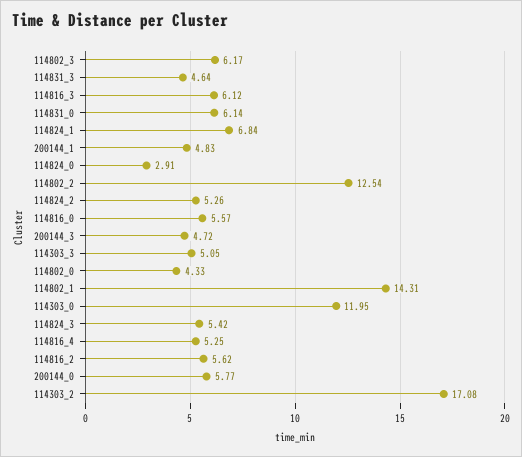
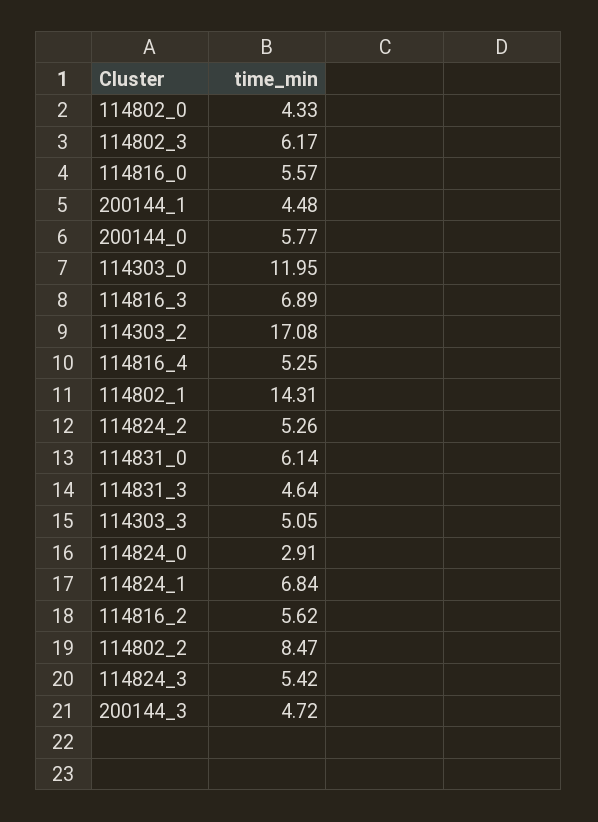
114816_3: 6.12 -> 6.89
200144_1: 4.83 -> 4.48
114802_2: 12.54 -> 8.47

